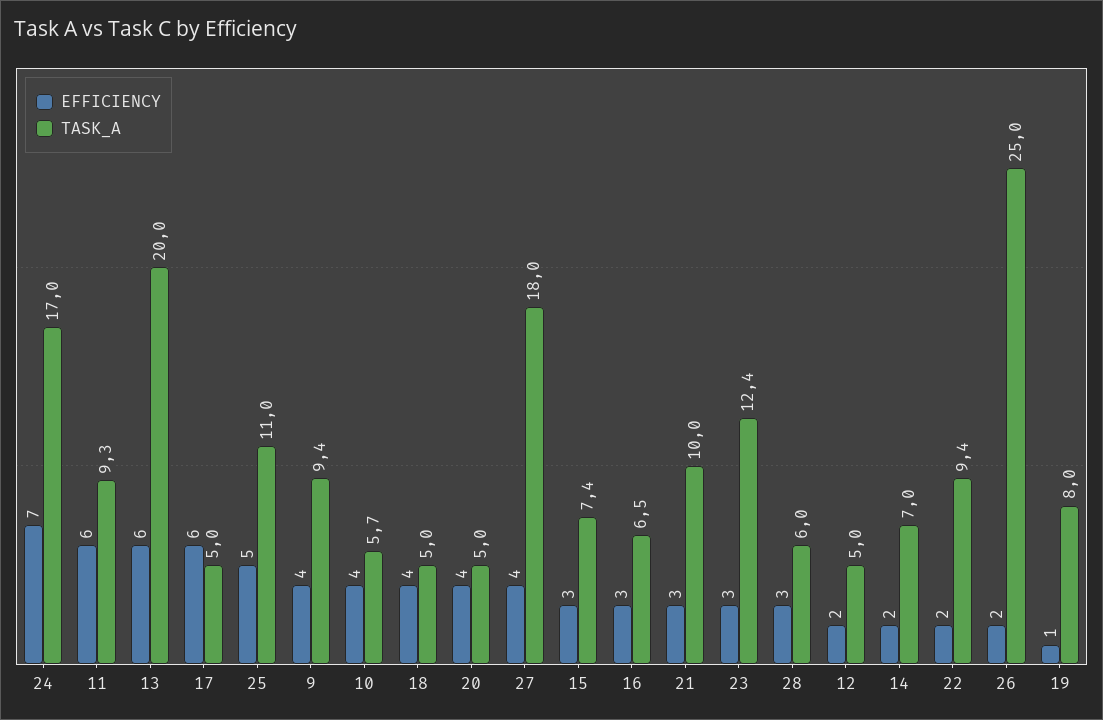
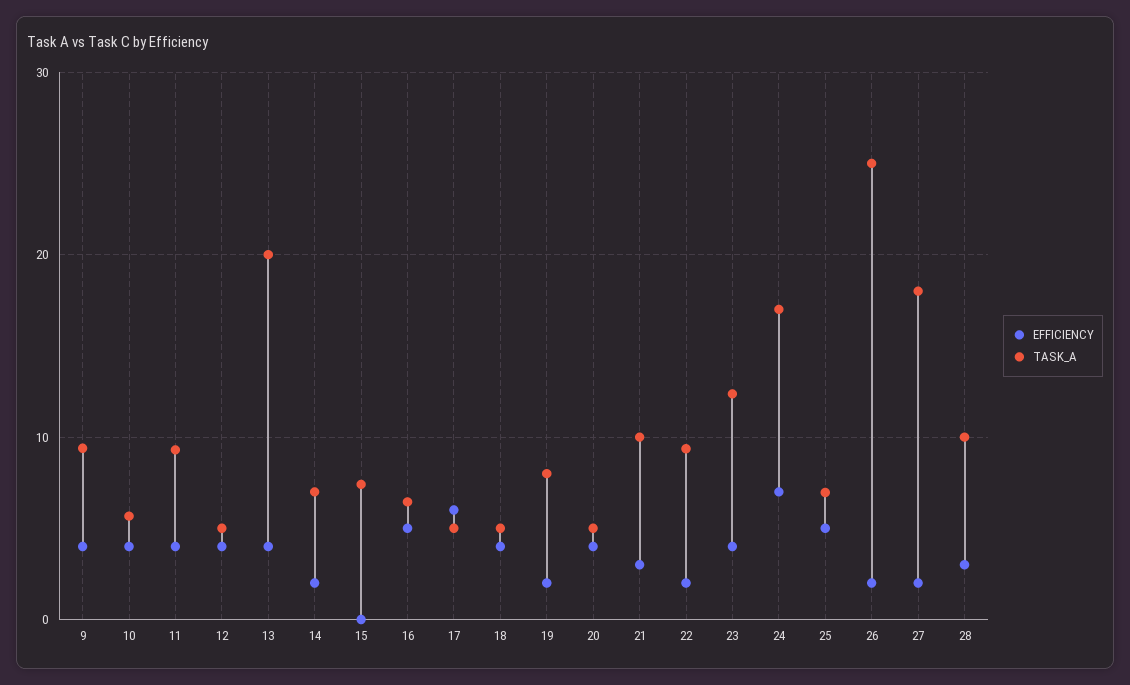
EFFICIENCY, 11: 6 -> 4
EFFICIENCY, 13: 6 -> 4
TASK_A, 25: 11 -> 7
EFFICIENCY, 27: 4 -> 2
EFFICIENCY, 15: 3 -> 0
EFFICIENCY, 16: 3 -> 5
EFFICIENCY, 23: 3 -> 4
TASK_A, 28: 6 -> 10
EFFICIENCY, 12: 2 -> 4
EFFICIENCY, 19: 1 -> 2

